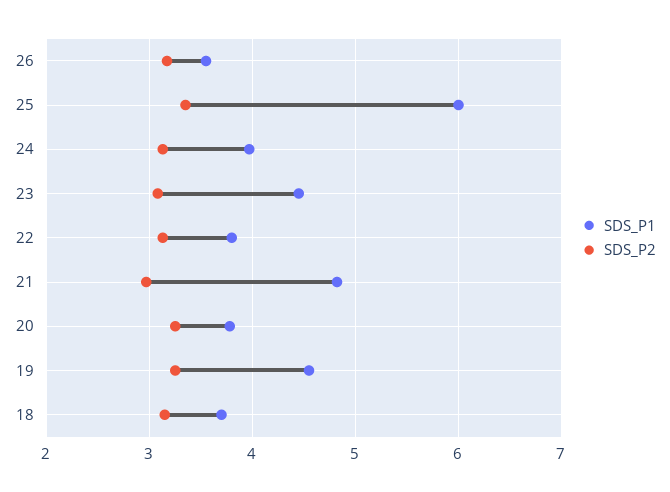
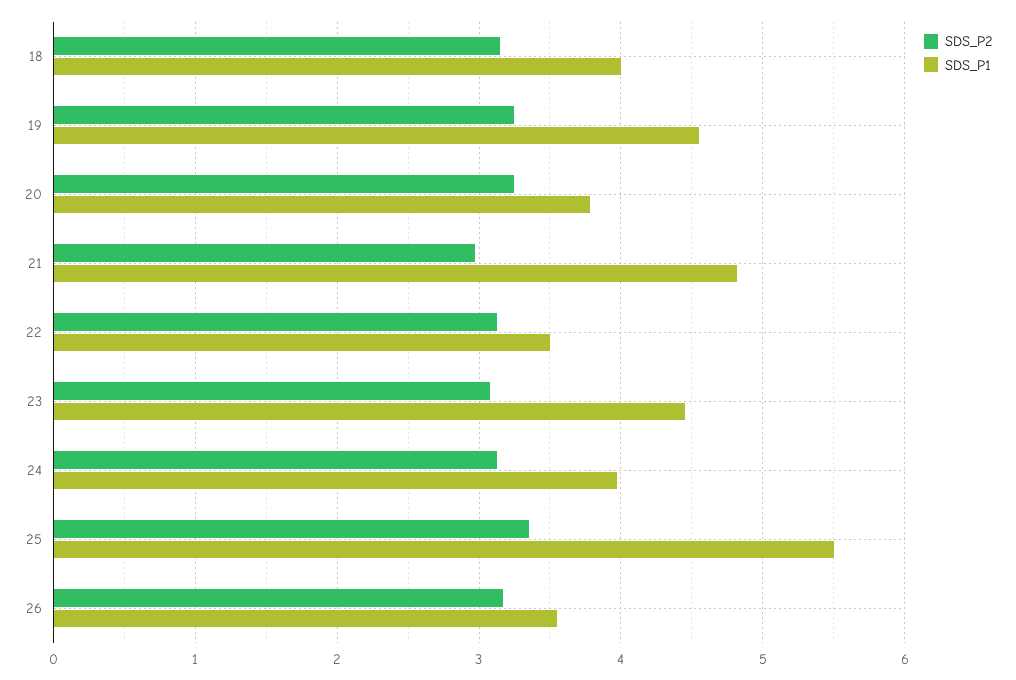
SDS_P1, 25: 6 -> 5.5
SDS_P1, 22: 3.8 -> 3.5
SDS_P1, 18: 3.7 -> 4

